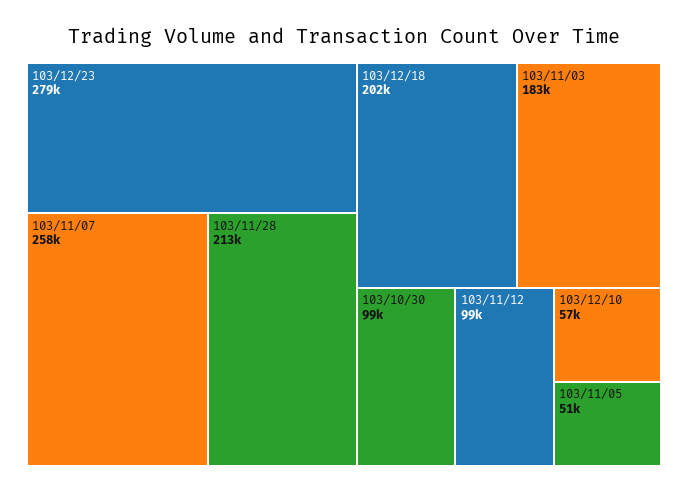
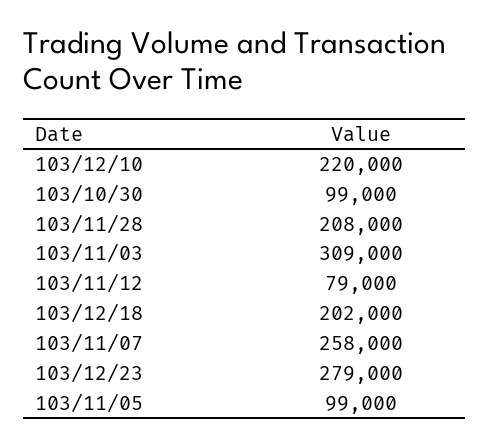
103/11/28: 213000 -> 208000
103/11/03: 183000 -> 309000
103/11/12: 99000 -> 79000
103/12/10: 57000 -> 220000
103/11/05: 51000 -> 99000

